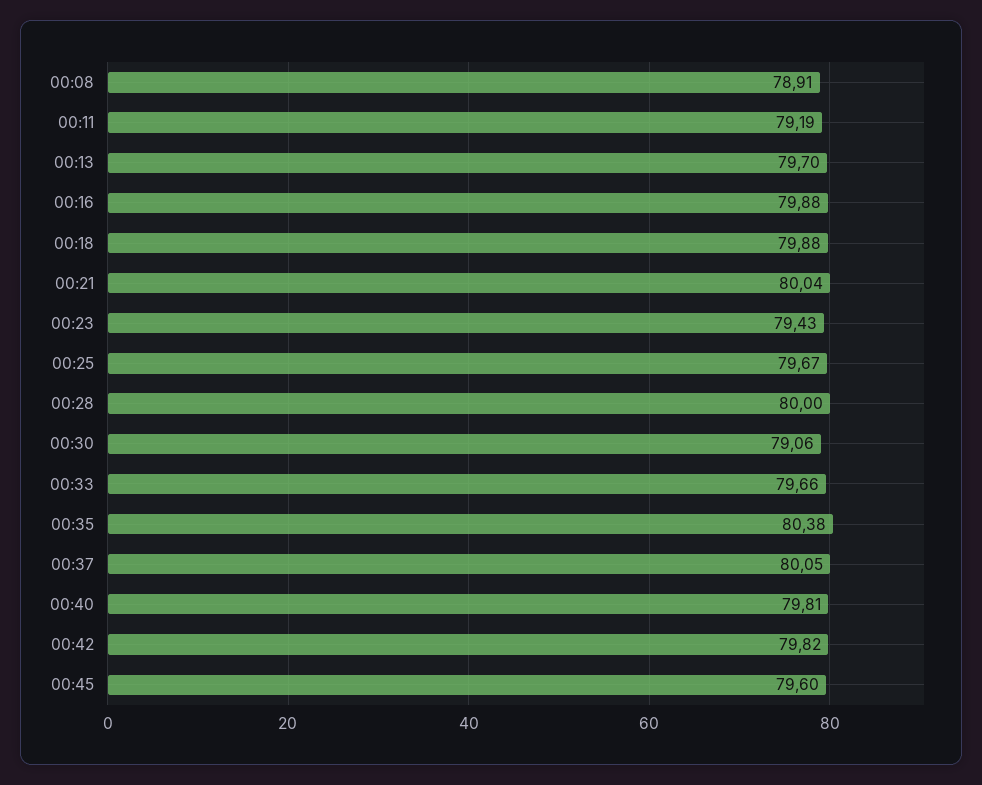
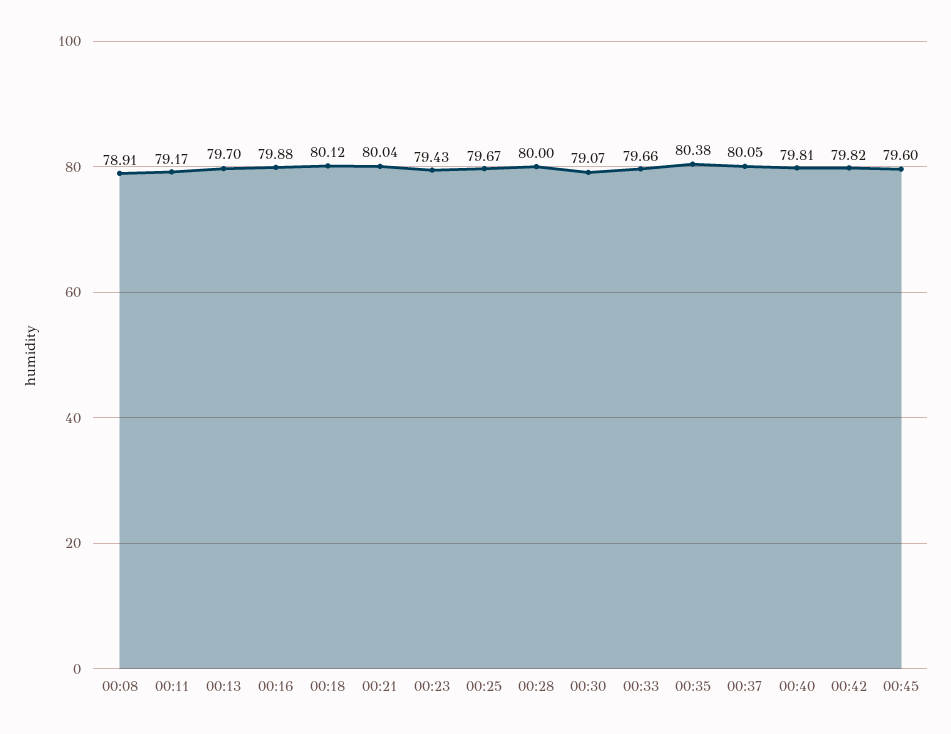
00:11: 79.19 -> 79.17
00:18: 79.88 -> 80.12
00:30: 79.06 -> 79.07

